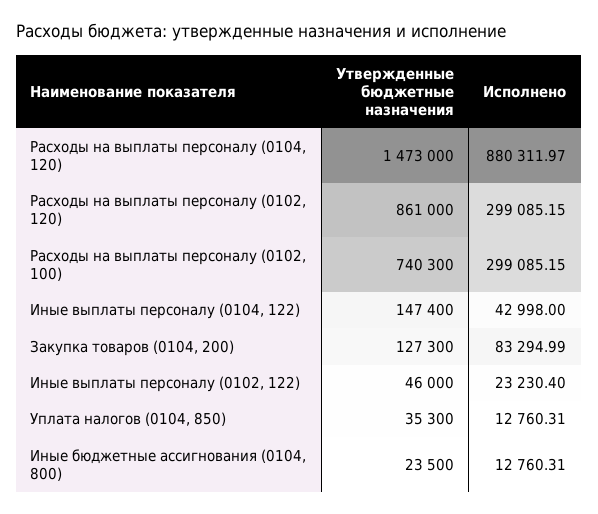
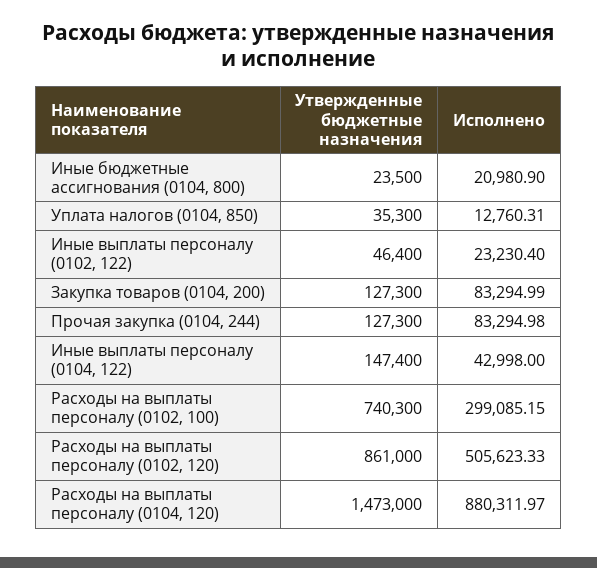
Исполнено, Расходы на выплаты персоналу (0102, 120): 299085.15 -> 505623.33
Утвержденные бюджетные назначения, Иные выплаты персоналу (0102, 122): 46000 -> 46400
Исполнено, Иные бюджетные ассигнования (0104, 800): 12760.31 -> 20980.9
Утвержденные бюджетные назначения, Прочая закупка (0104, 244): none -> 127300
Исполнено, Прочая закупка (0104, 244): none -> 83294.98

